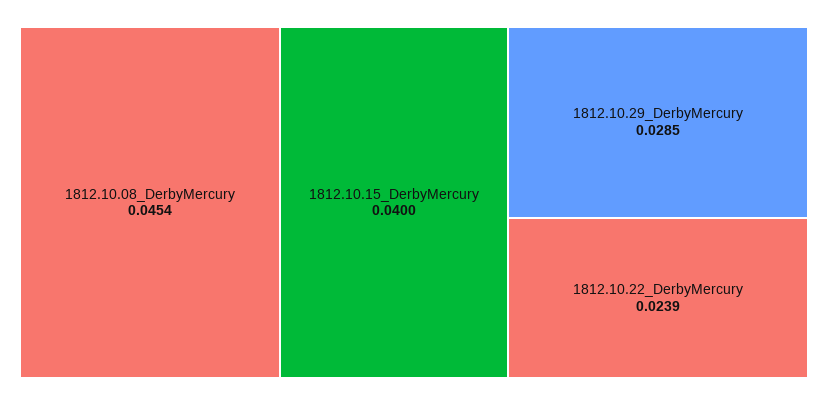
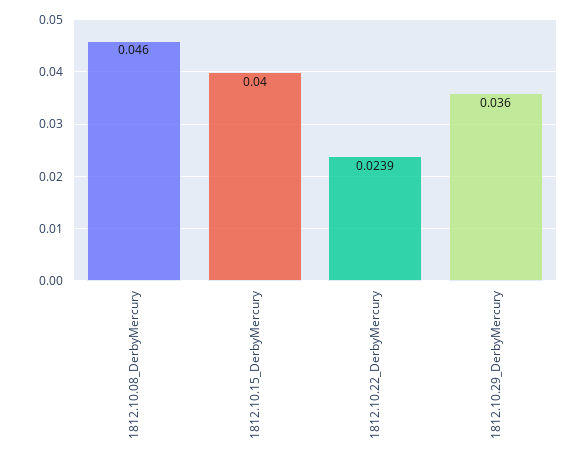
1812.10.08_DerbyMercury: 0.0454 -> 0.046
1812.10.29_DerbyMercury: 0.0285 -> 0.036

